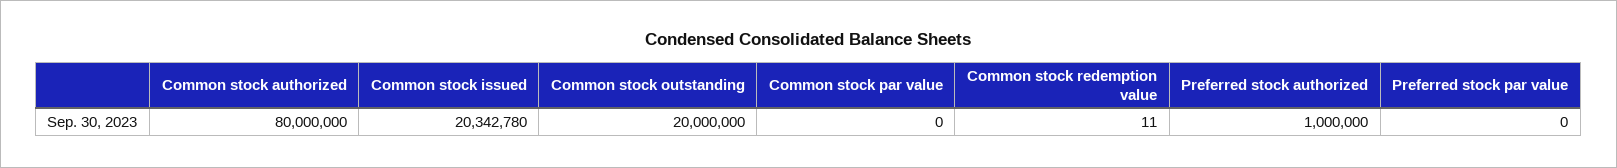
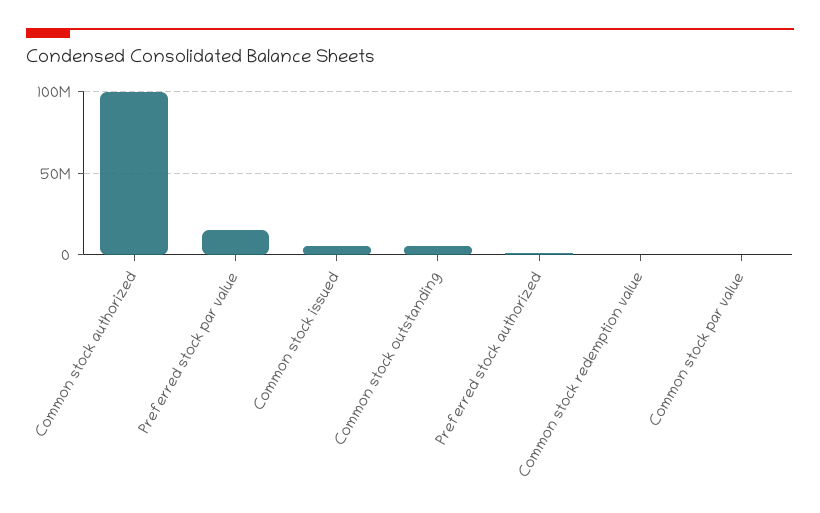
Common stock authorized: 80000000 -> 100000000
Common stock issued: 20342780 -> 5000000
Common stock outstanding: 20000000 -> 5000000
Preferred stock par value: 0 -> 15000000

